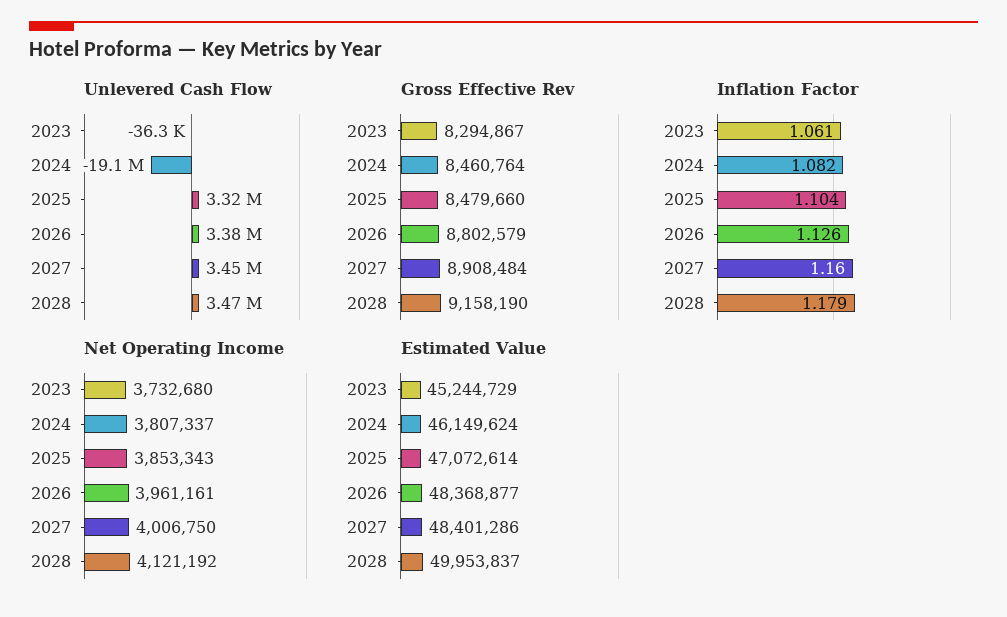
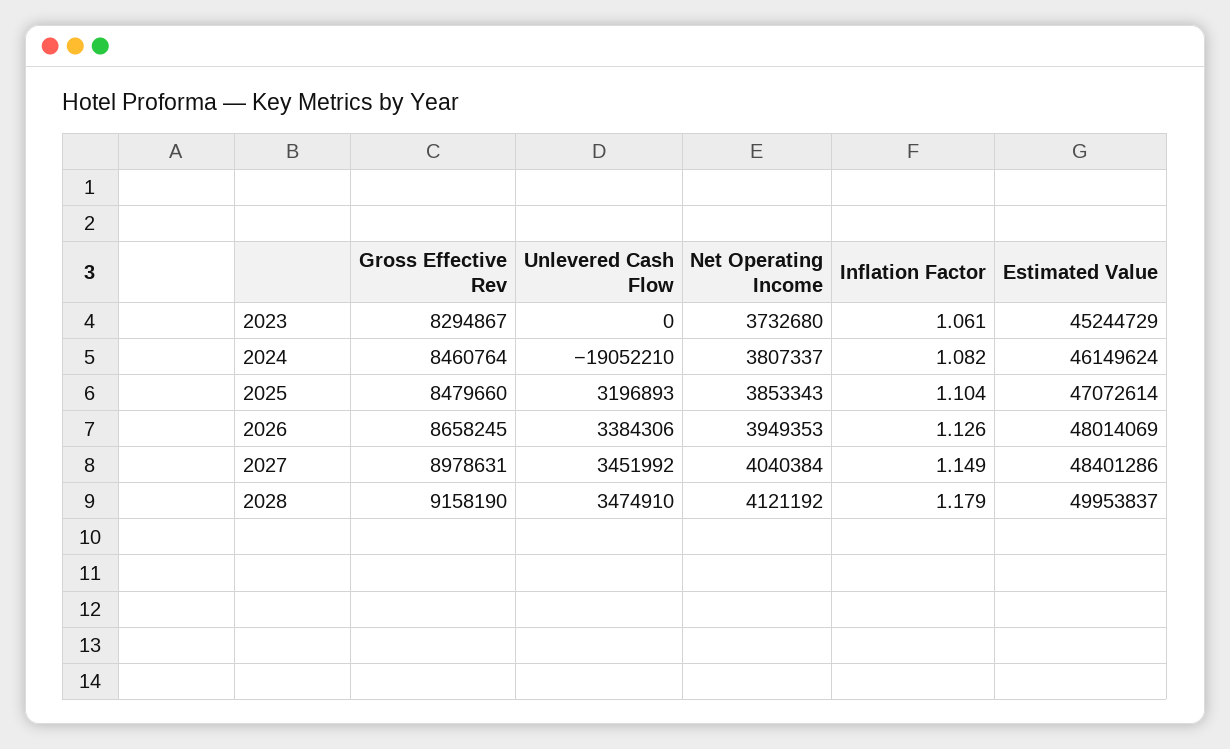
Unlevered Cash Flow, 2023: -36300 -> 0
Unlevered Cash Flow, 2025: 3320000 -> 3196893
Gross Effective Rev, 2026: 8802579 -> 8658245
Gross Effective Rev, 2027: 8908484 -> 8978631
Inflation Factor, 2027: 1.16 -> 1.149
Net Operating Income, 2026: 3961161 -> 3949353
Net Operating Income, 2027: 4006750 -> 4040384
Estimated Value, 2026: 48368877 -> 48014069

